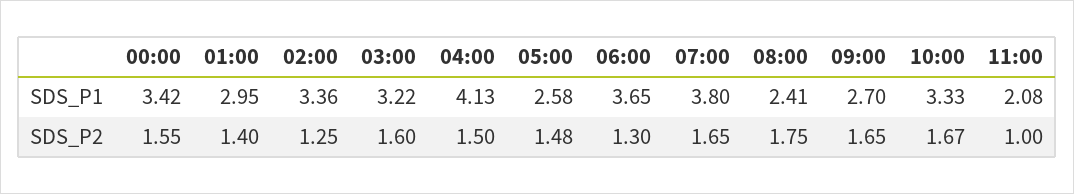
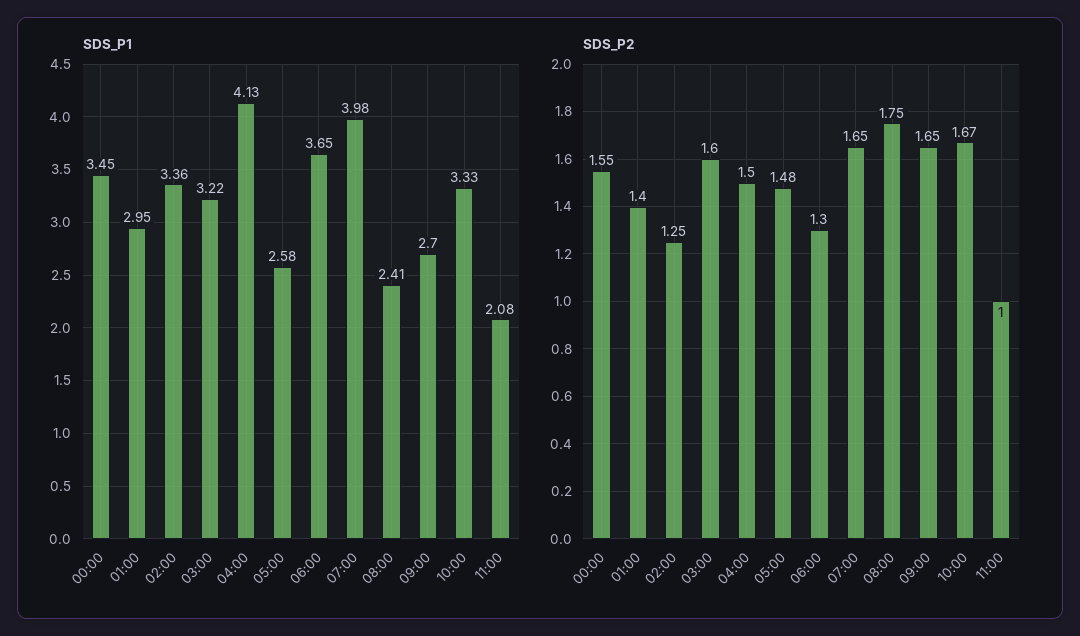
SDS_P1, 00:00: 3.42 -> 3.45
SDS_P1, 07:00: 3.8 -> 3.98

